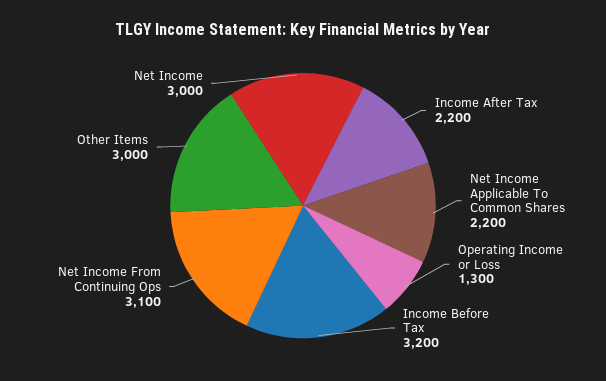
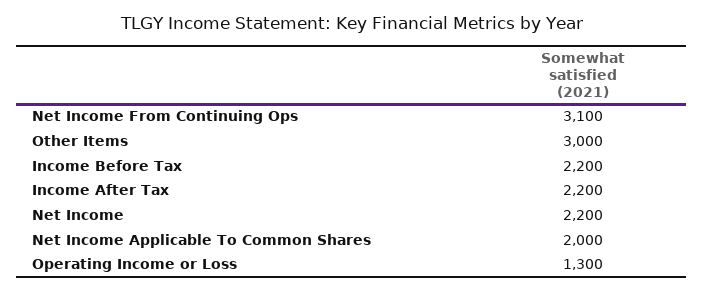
Net Income Applicable To Common Shares: 2200 -> 2000
Income Before Tax: 3200 -> 2200
Net Income: 3000 -> 2200

